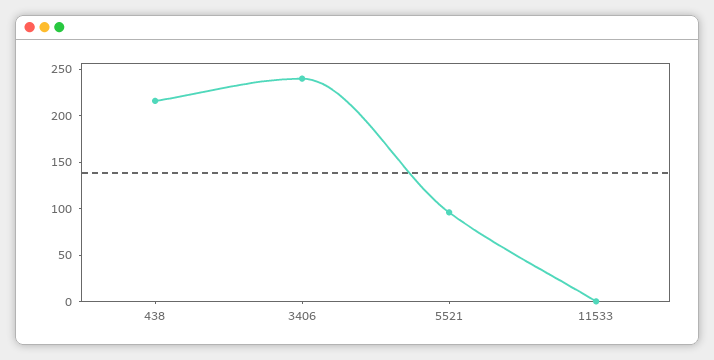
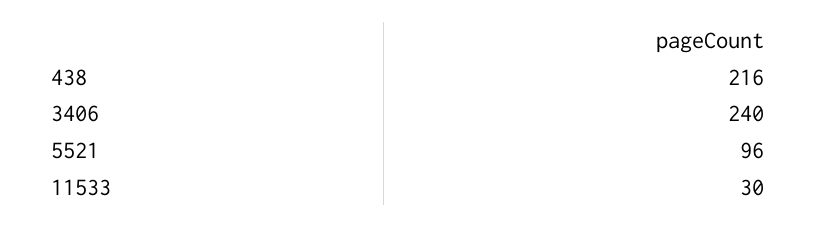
11533: 0 -> 30

